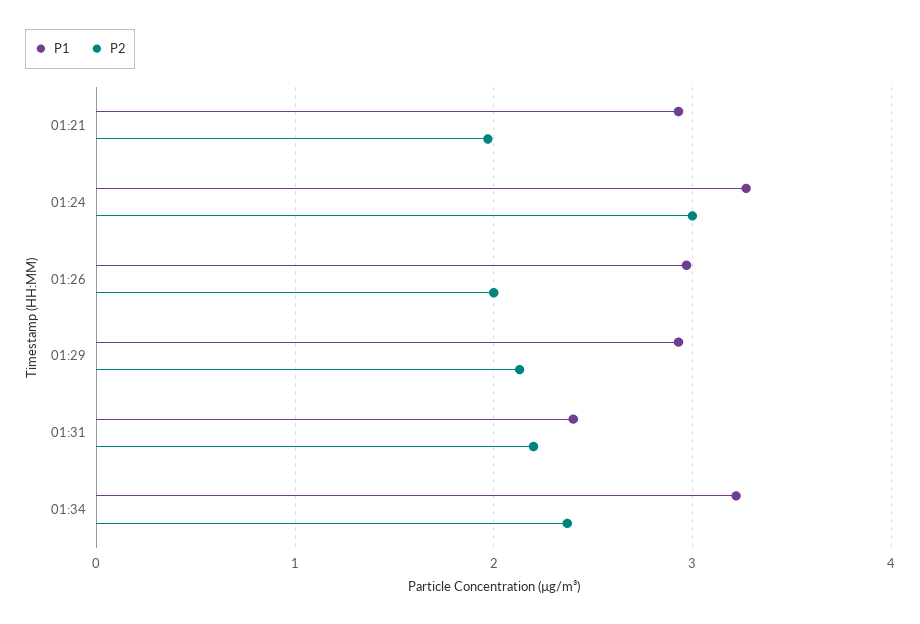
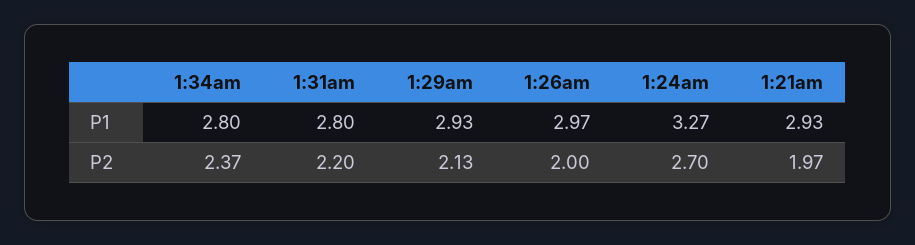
P2, 01:24: 3 -> 2.7
P1, 01:31: 2.4 -> 2.8
P1, 01:34: 3.2 -> 2.8

